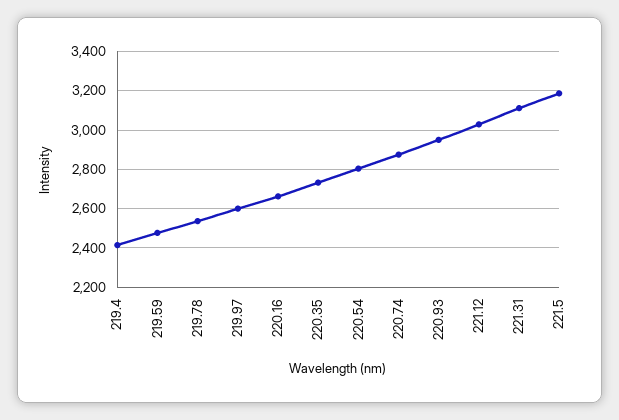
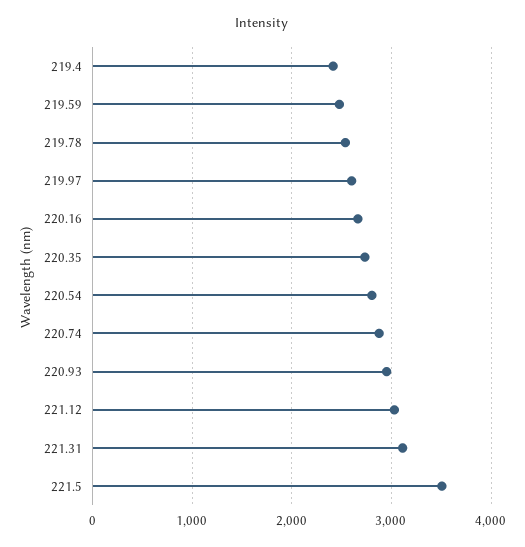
221.5: 3200 -> 3500

